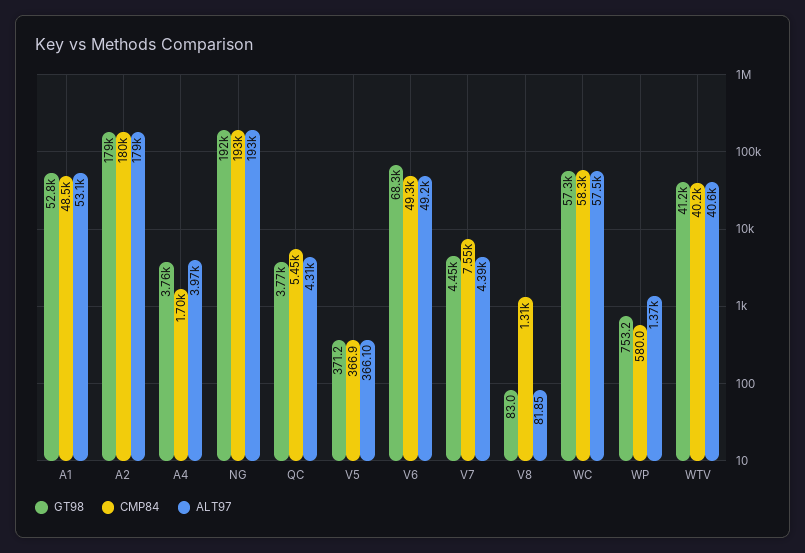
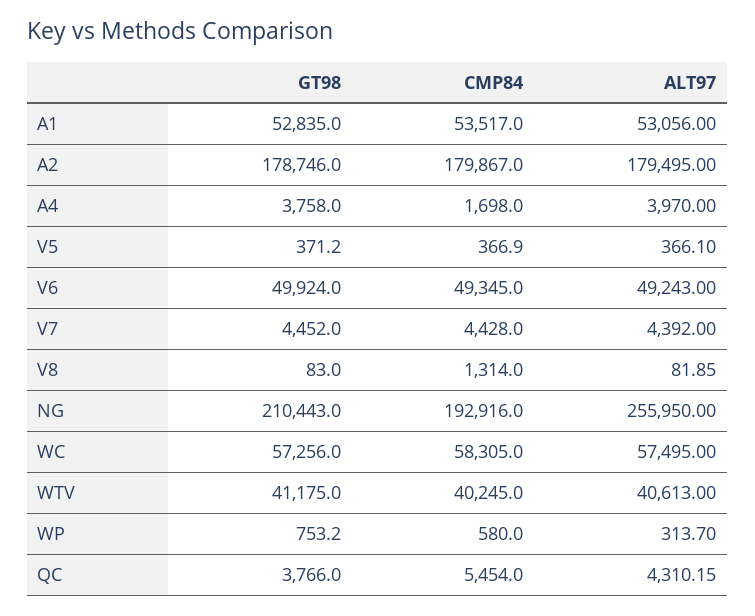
CMP84, A1: 48500 -> 53517
GT98, NG: 192000 -> 210443
ALT97, NG: 193000 -> 255950
GT98, V6: 68300 -> 49924
CMP84, V7: 7550 -> 4428
ALT97, WP: 1370 -> 313.7

